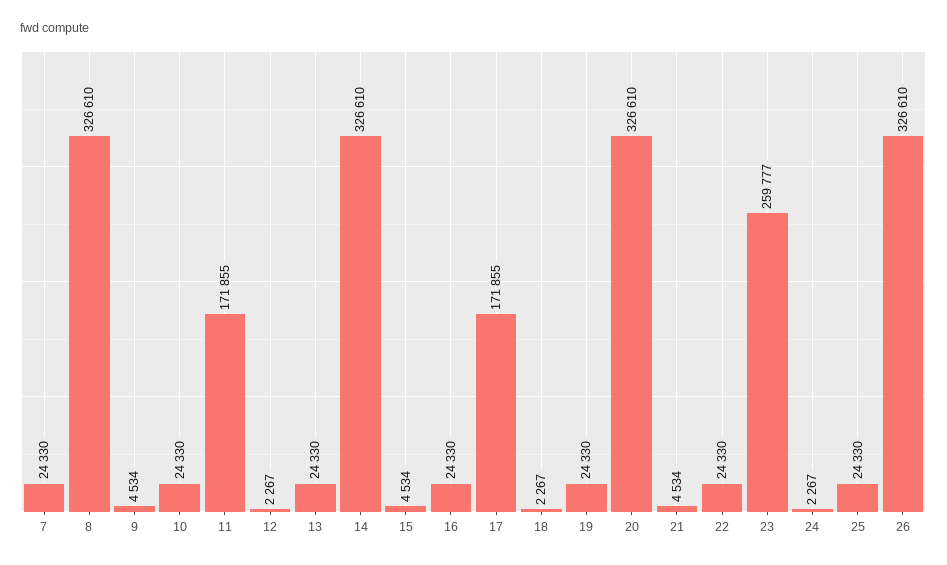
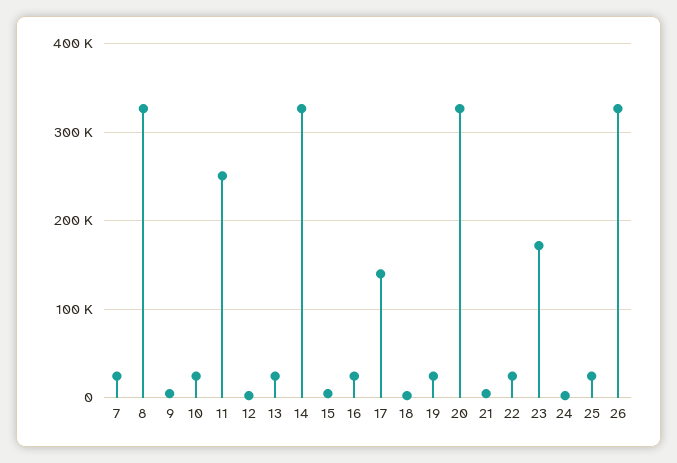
11: 171855 -> 250000
17: 171855 -> 140000
23: 259777 -> 170000

